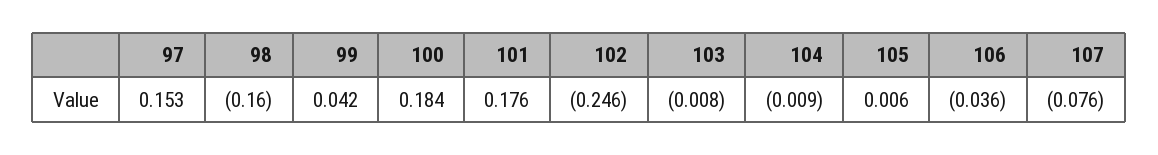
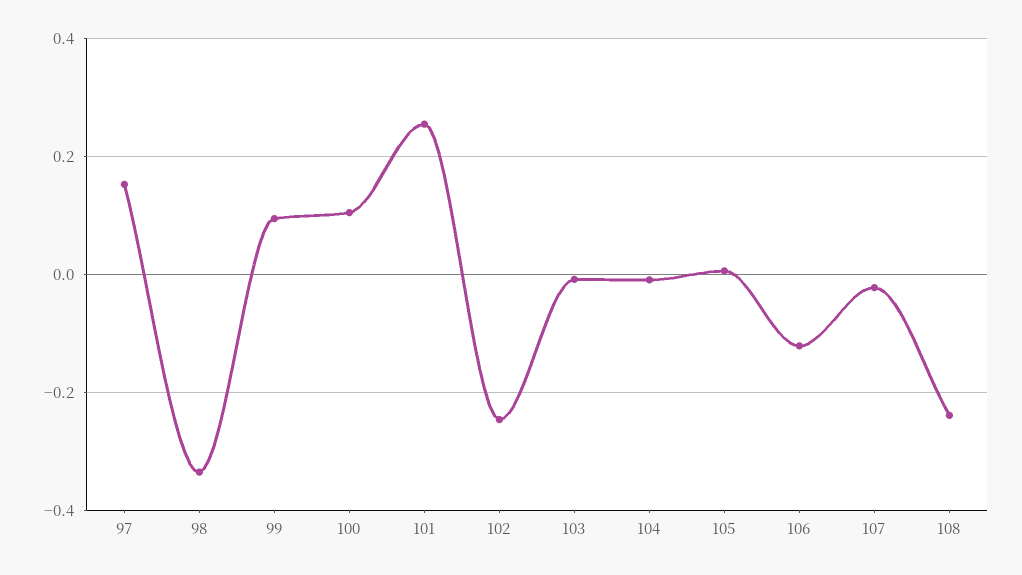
98: -0.16 -> -0.34
99: 0.042 -> 0.1
100: 0.184 -> 0.1
101: 0.176 -> 0.26
106: -0.036 -> -0.12
107: -0.076 -> -0.02
108: none -> -0.24

